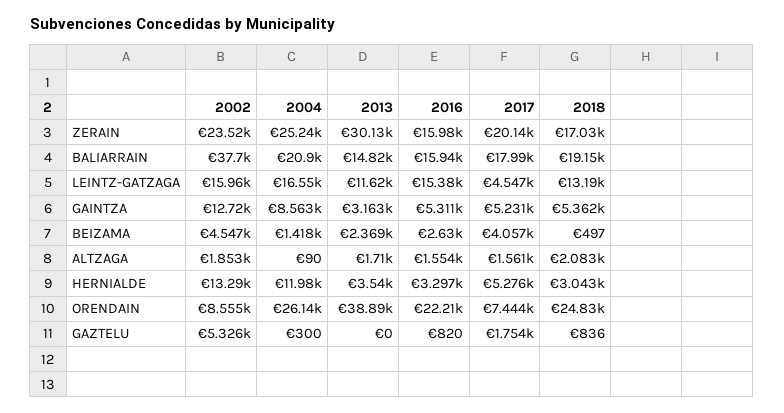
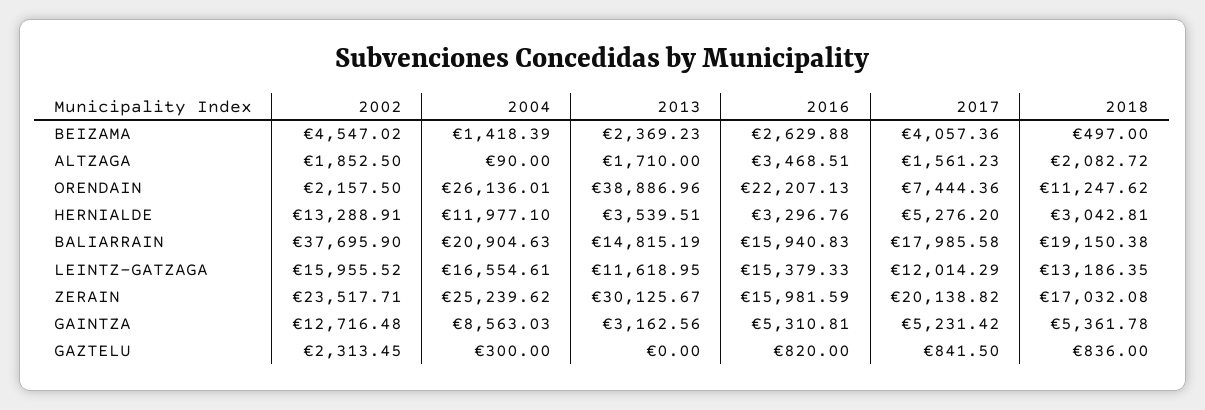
2017, LEINTZ-GATZAGA: 4547 -> 12014.29
2016, ALTZAGA: 1554 -> 3468.51
2002, ORENDAIN: 8555 -> 2157.5
2018, ORENDAIN: 24830 -> 11247.62
2002, GAZTELU: 5326 -> 2313.45
2017, GAZTELU: 1754 -> 841.5

